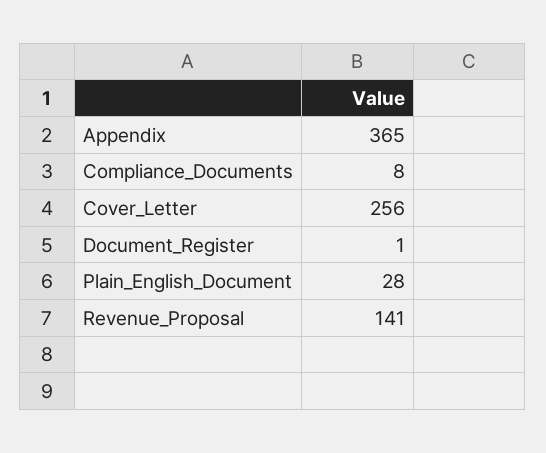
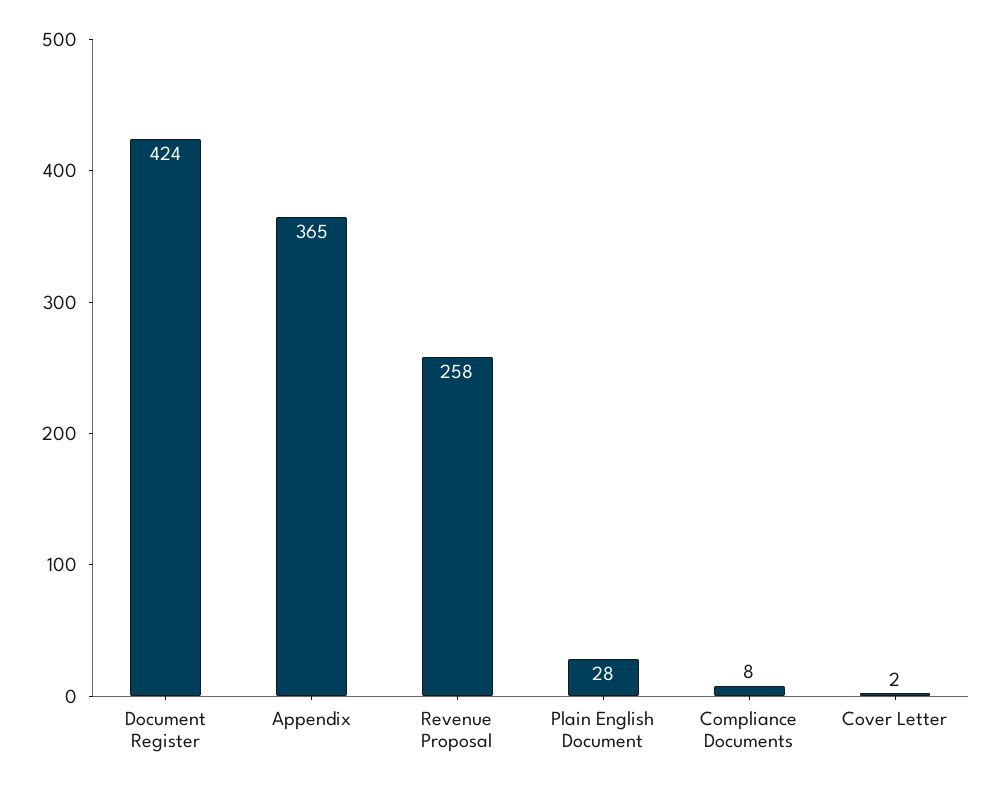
Cover_Letter: 256 -> 2
Document_Register: 1 -> 424
Revenue_Proposal: 141 -> 258

